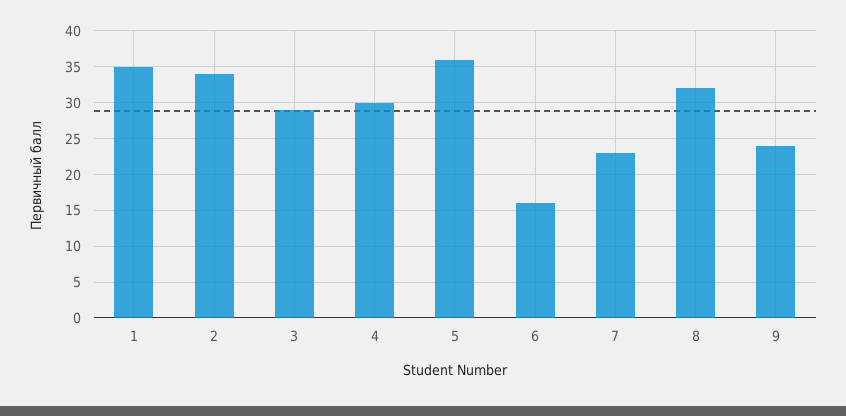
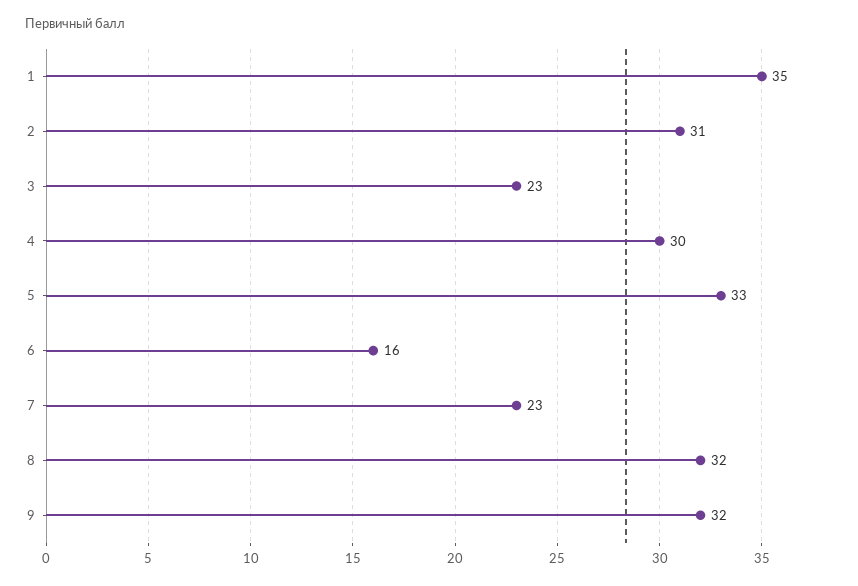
2: 34 -> 31
3: 29 -> 23
5: 36 -> 33
9: 24 -> 32

